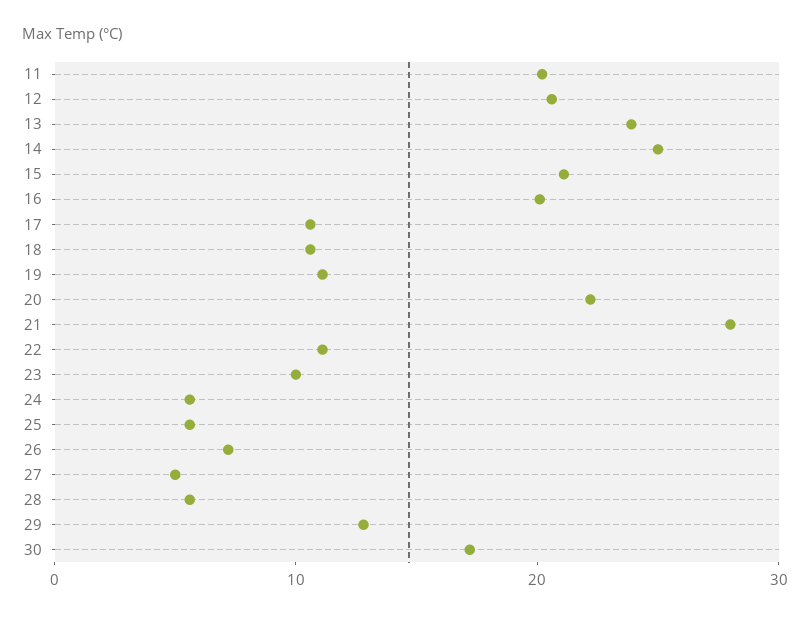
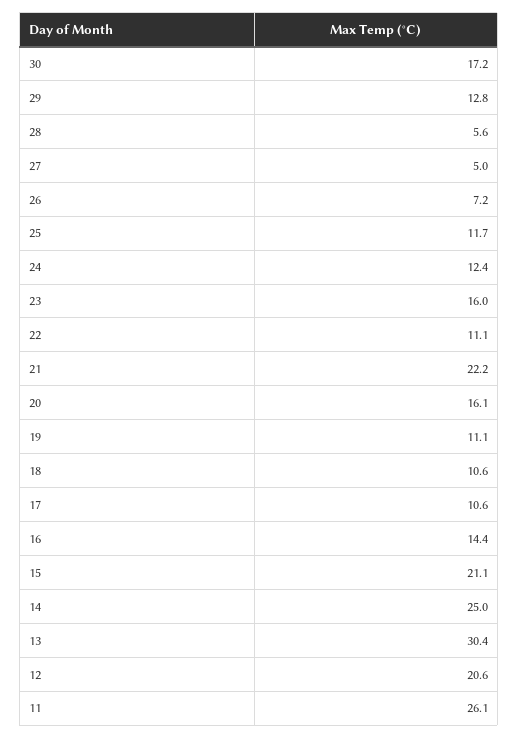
11: 20 -> 26.1
13: 24 -> 30.4
16: 20 -> 14.4
20: 22 -> 16.1
21: 28 -> 22.2
23: 10 -> 16
24: 6 -> 12.4
25: 6 -> 11.7

